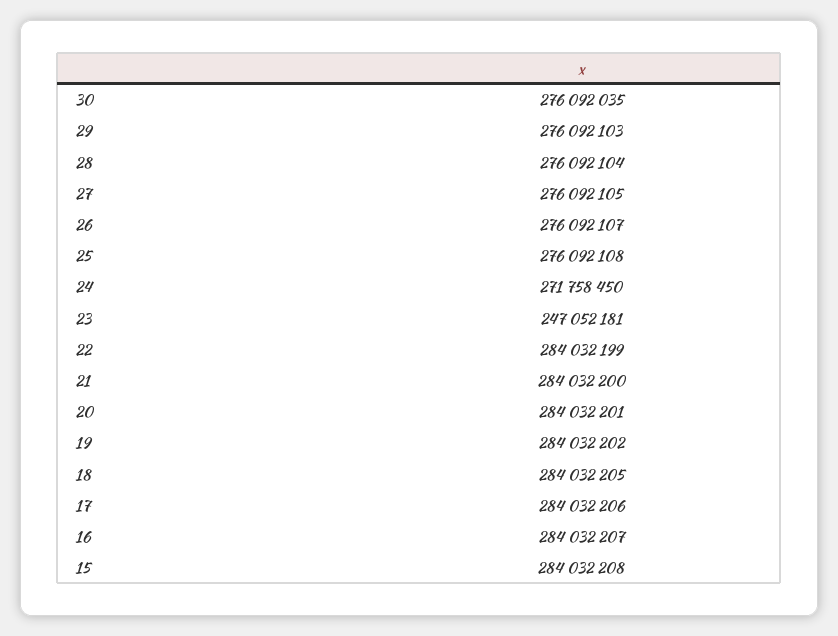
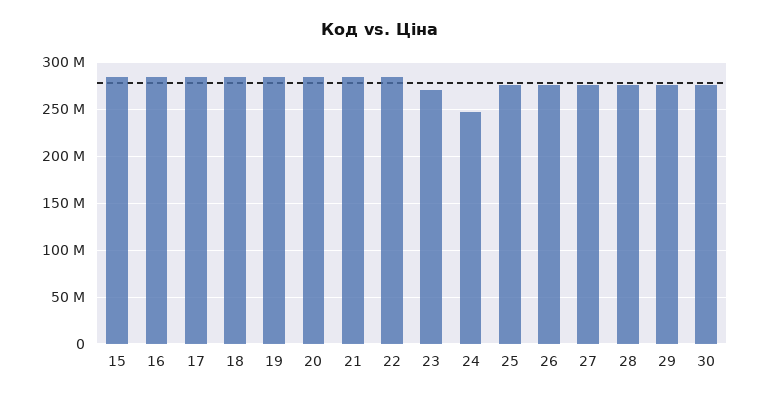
24: 271758450 -> 250000000
23: 247052181 -> 270000000

